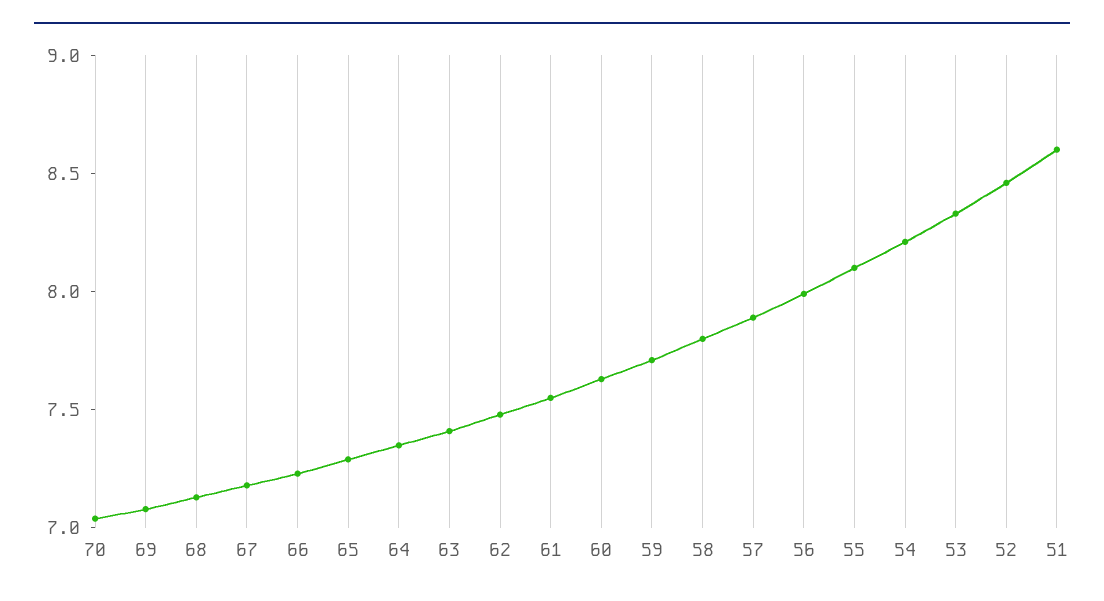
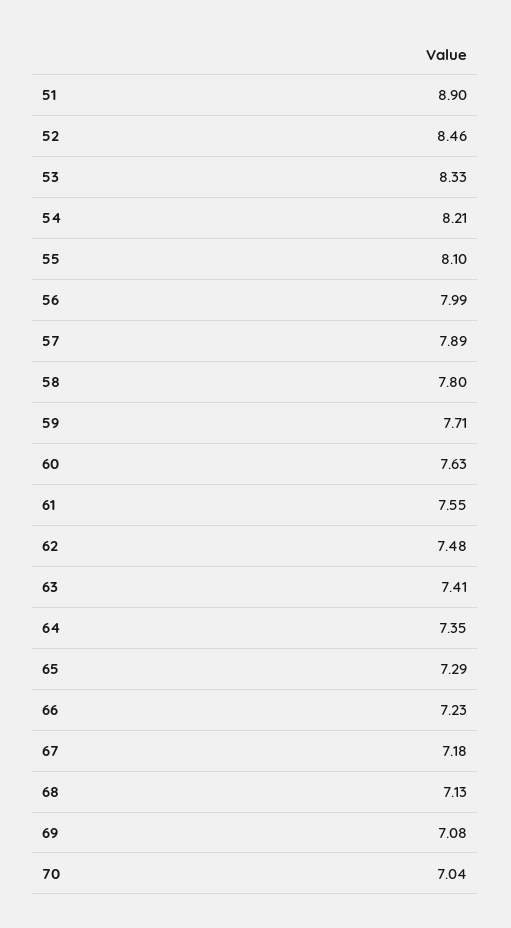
51: 8.6 -> 8.9

